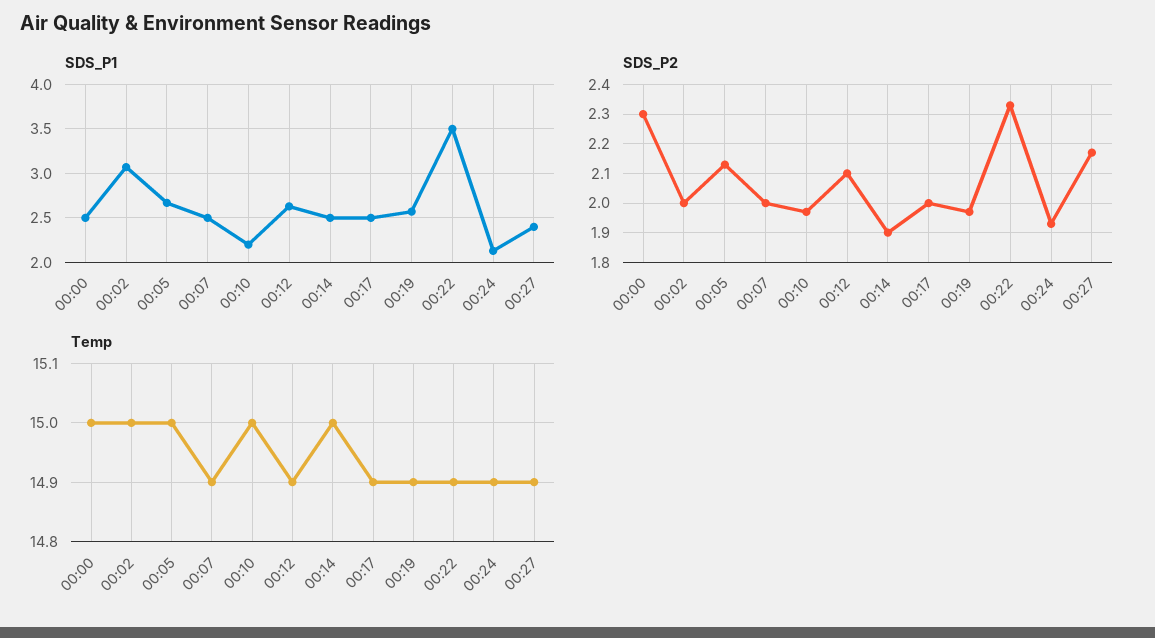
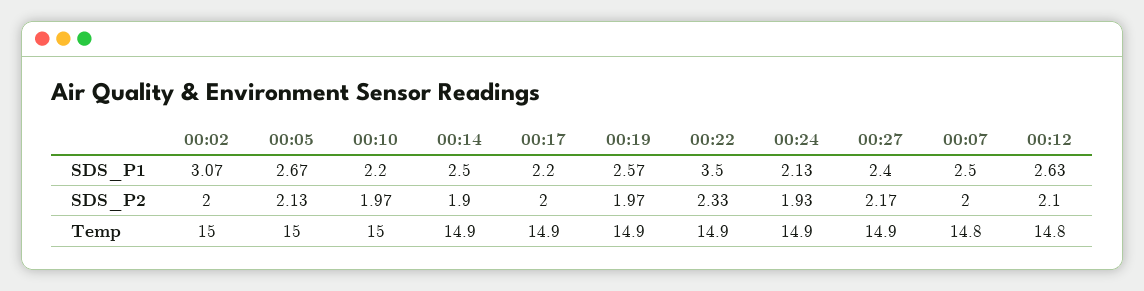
SDS_P1, 00:00: 2.5 -> none
SDS_P1, 00:17: 2.5 -> 2.2
SDS_P2, 00:00: 2.3 -> none
Temp, 00:00: 15 -> none
Temp, 00:07: 14.9 -> 14.8
Temp, 00:12: 14.9 -> 14.8
Temp, 00:14: 15 -> 14.9

